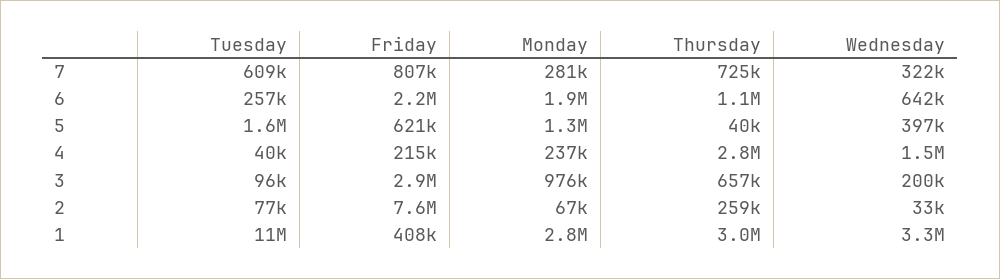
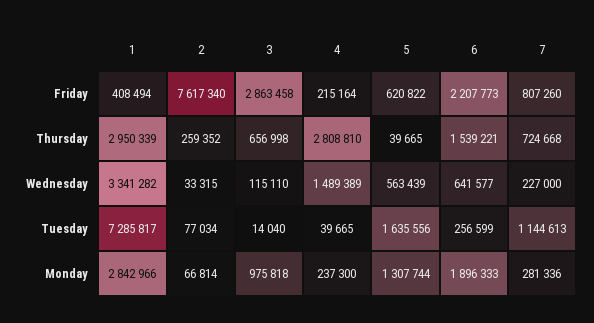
Tuesday, 7: 609000 -> 1144613
Wednesday, 7: 322000 -> 227000
Thursday, 6: 1100000 -> 1539221
Wednesday, 5: 397000 -> 563439
Tuesday, 3: 96000 -> 14040
Wednesday, 3: 200000 -> 115110
Tuesday, 1: 11000000 -> 7285817

